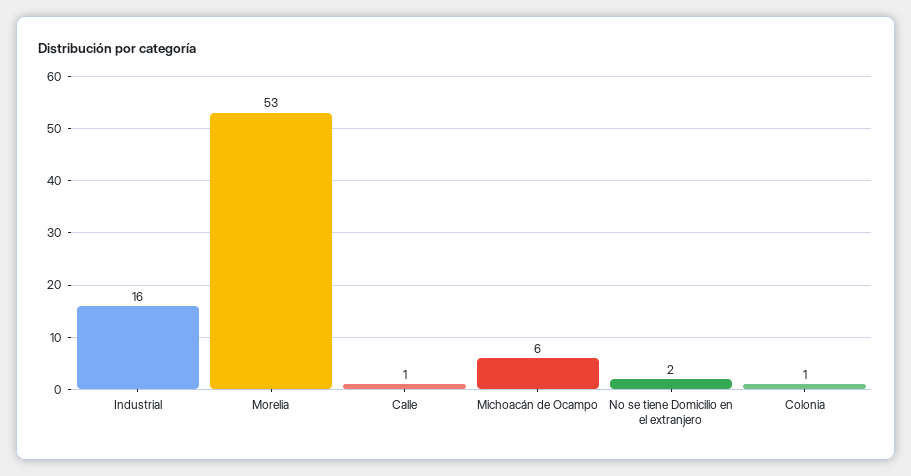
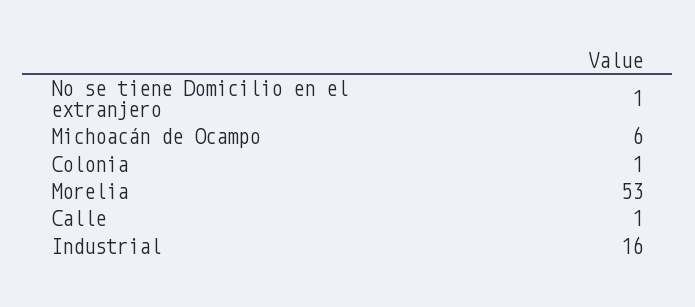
No se tiene Domicilio en el extranjero: 2 -> 1

